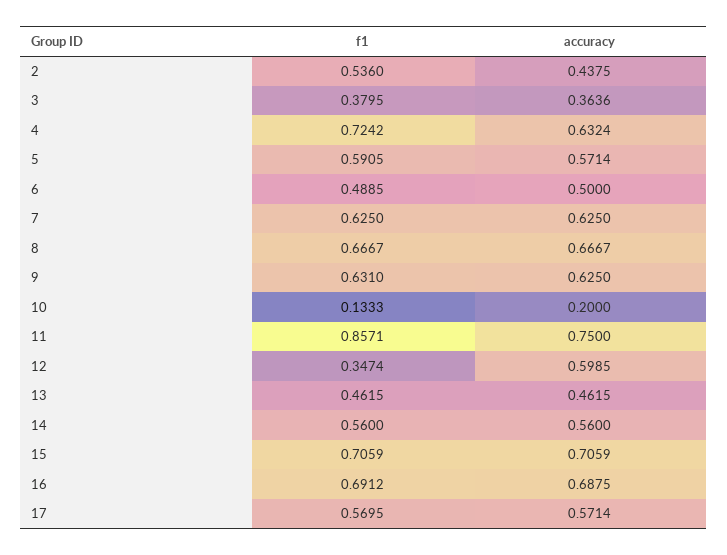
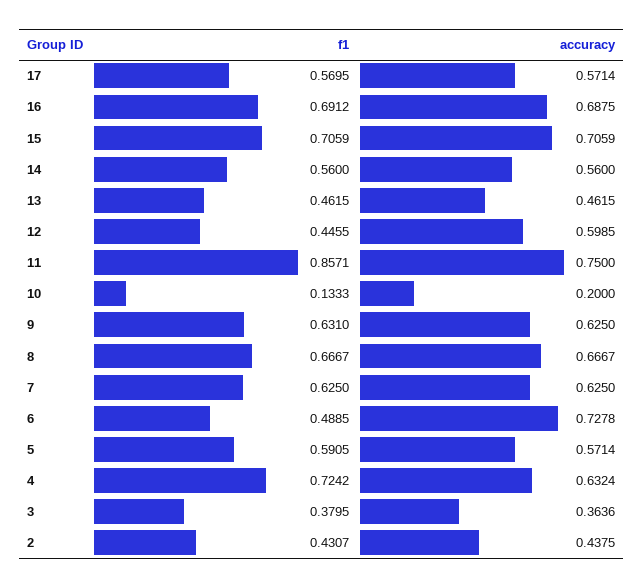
f1, 2: 0.536 -> 0.4307
accuracy, 6: 0.5 -> 0.7278
f1, 12: 0.3474 -> 0.4455

